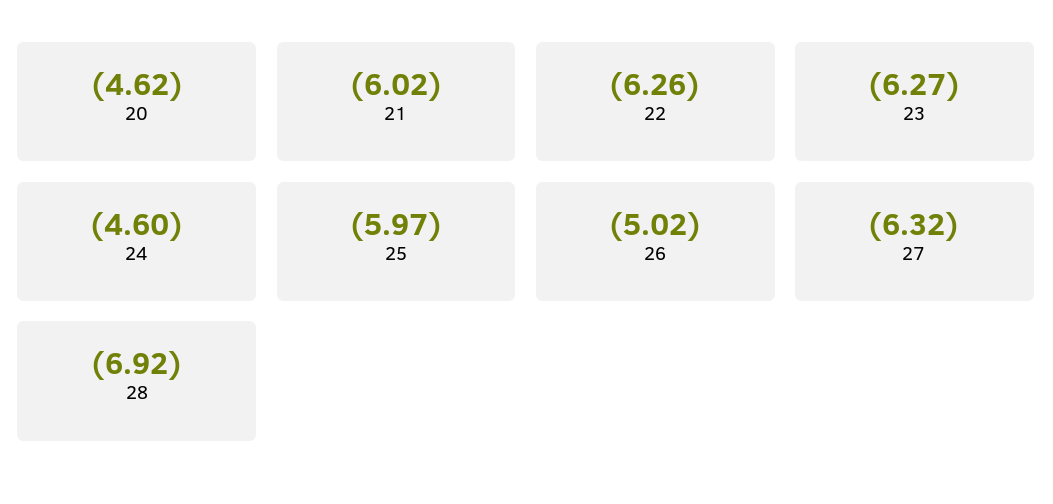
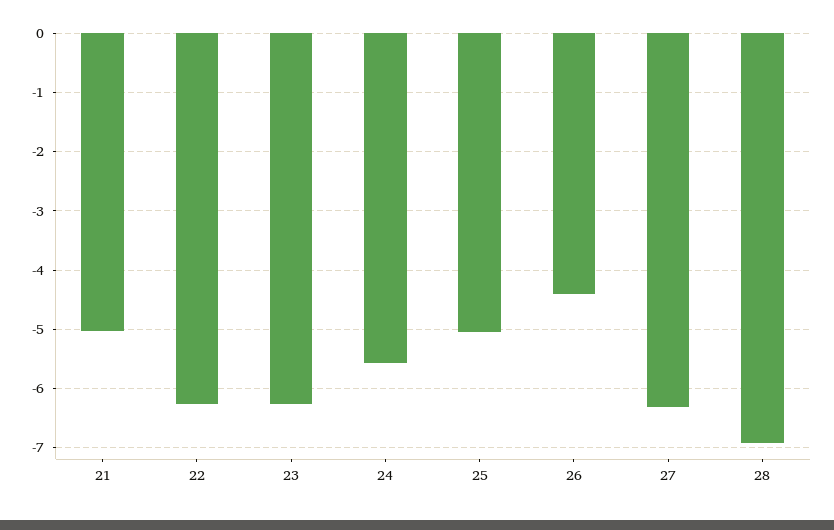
20: -4.62 -> none
21: -6.02 -> -5
24: -4.6 -> -5.6
25: -5.97 -> -5
26: -5.02 -> -4.4

